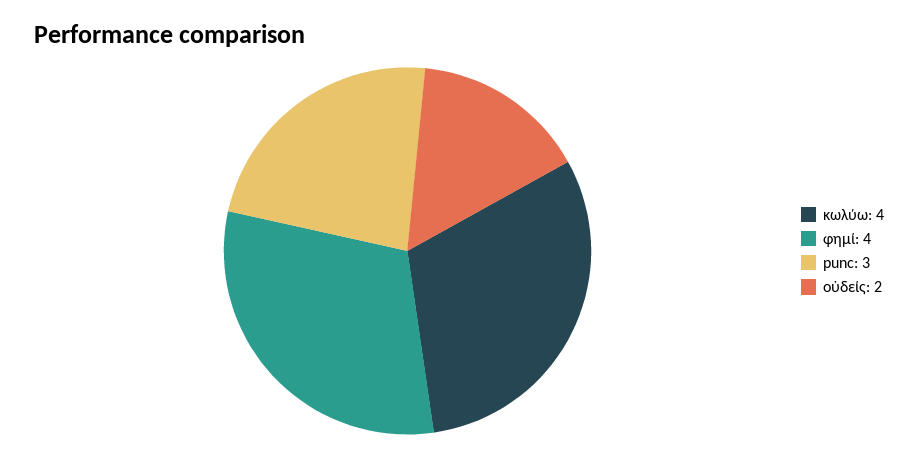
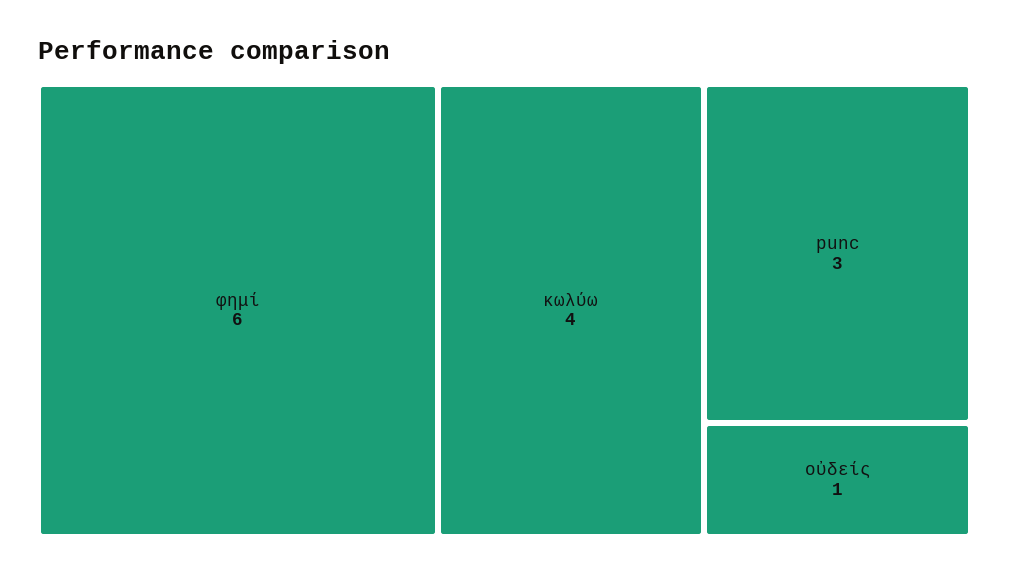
φημί: 4 -> 6
οὐδείς: 2 -> 1

